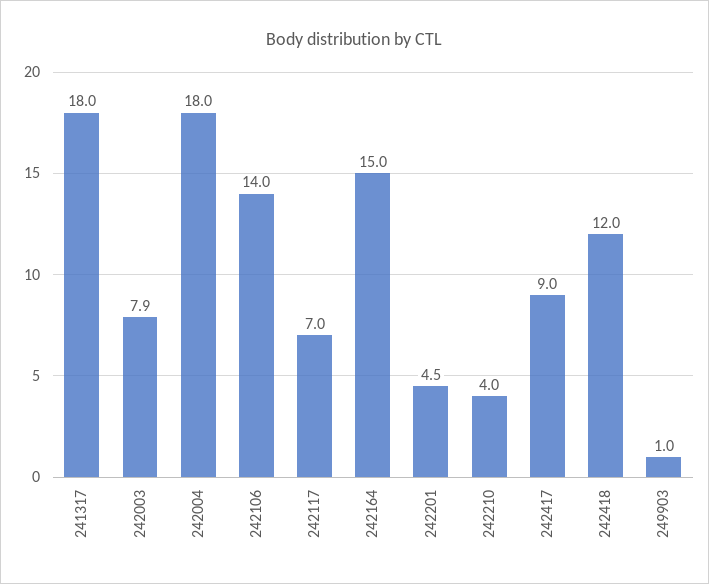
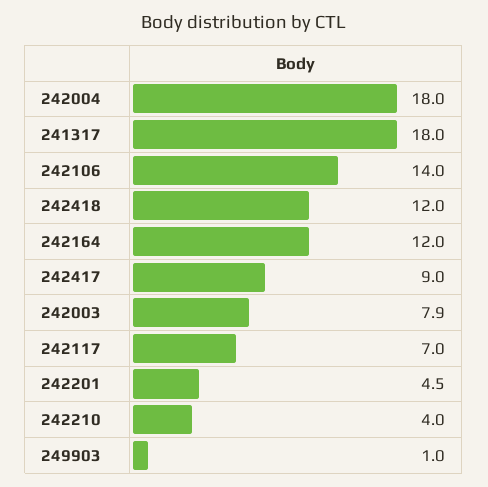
242164: 15 -> 12

